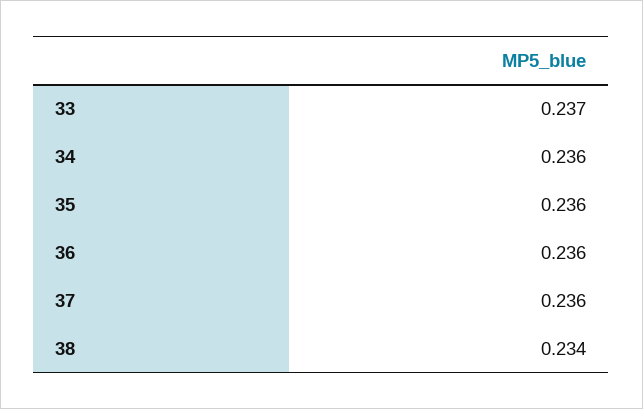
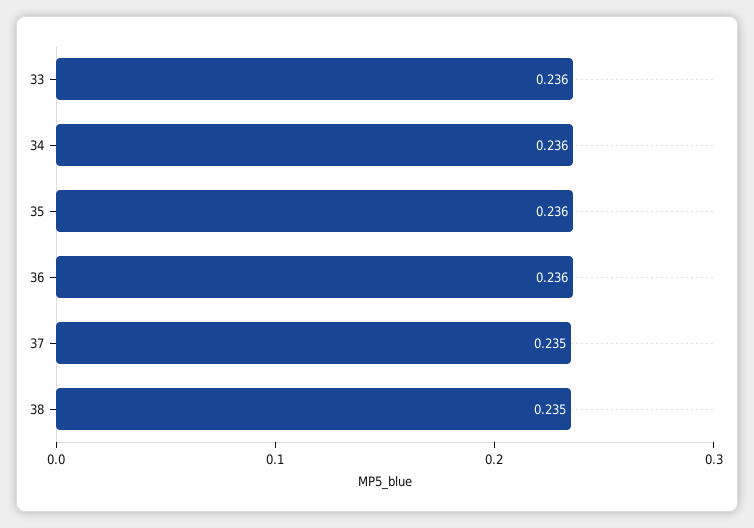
33: 0.237 -> 0.236
37: 0.236 -> 0.235
38: 0.234 -> 0.235

